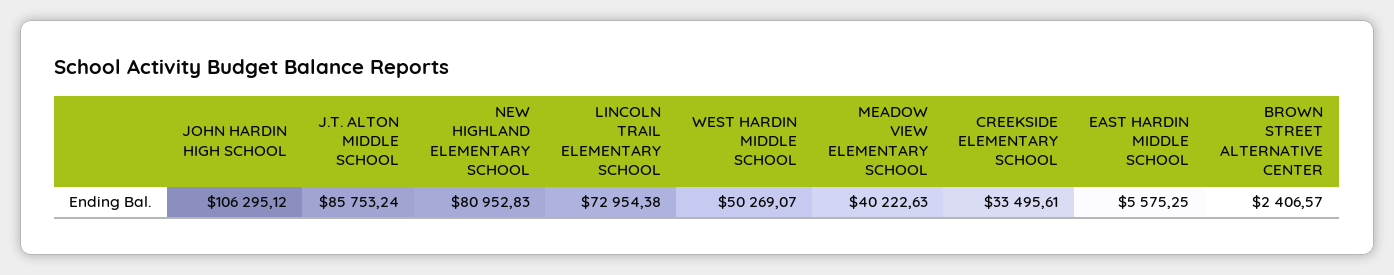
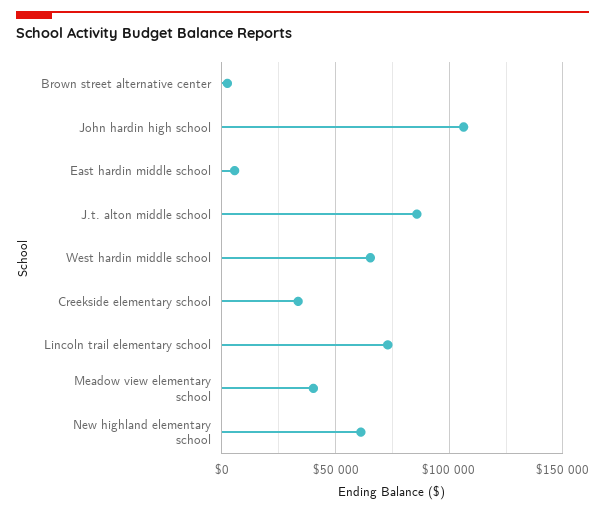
NEW HIGHLAND ELEMENTARY SCHOOL: 80952.83 -> 60000
WEST HARDIN MIDDLE SCHOOL: 50269.07 -> 65000

